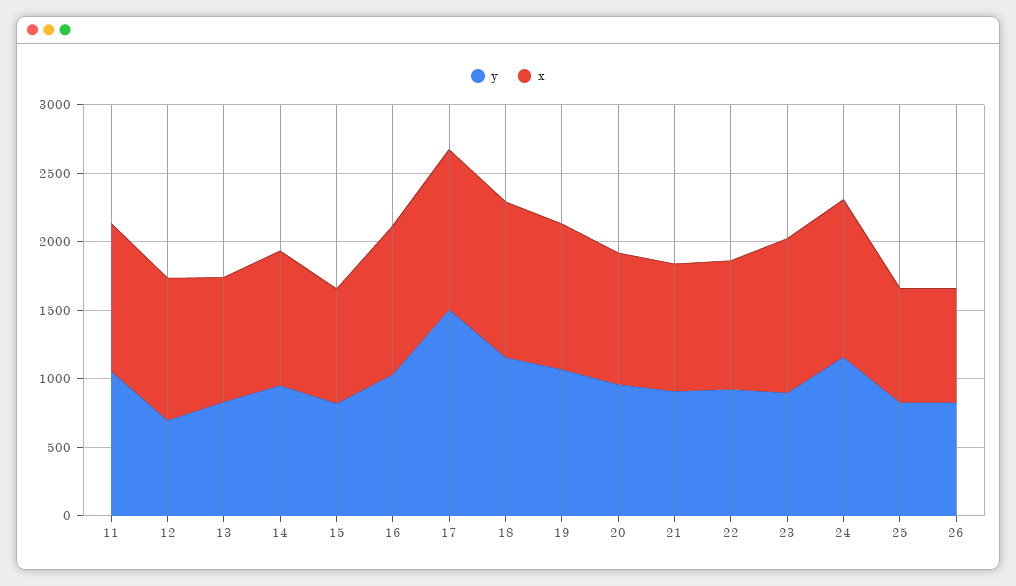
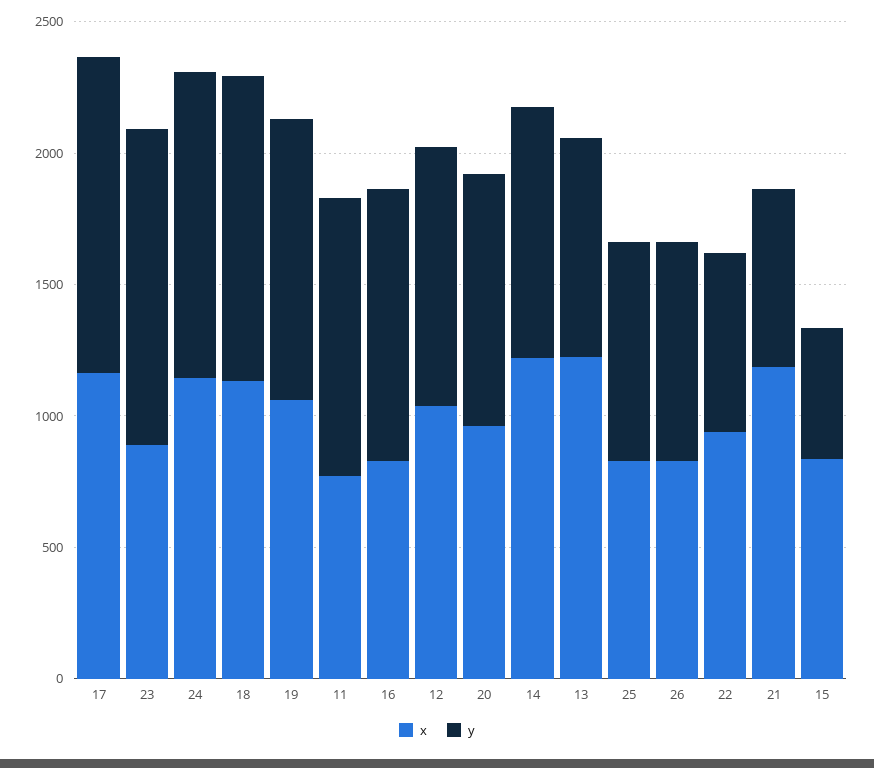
x, 11: 1100 -> 800
y, 12: 700 -> 1000
x, 13: 900 -> 1200
x, 14: 1000 -> 1200
y, 15: 800 -> 500
x, 16: 1100 -> 800
y, 17: 1500 -> 1200
y, 21: 900 -> 700
x, 21: 900 -> 1200
y, 22: 900 -> 700
y, 23: 900 -> 1200
x, 23: 1100 -> 900

